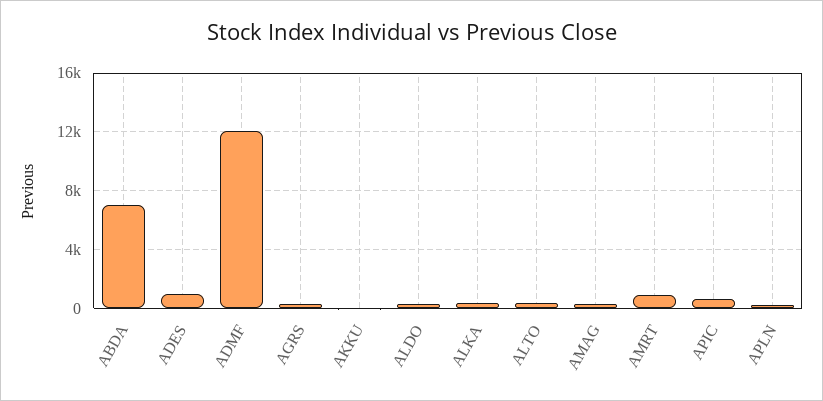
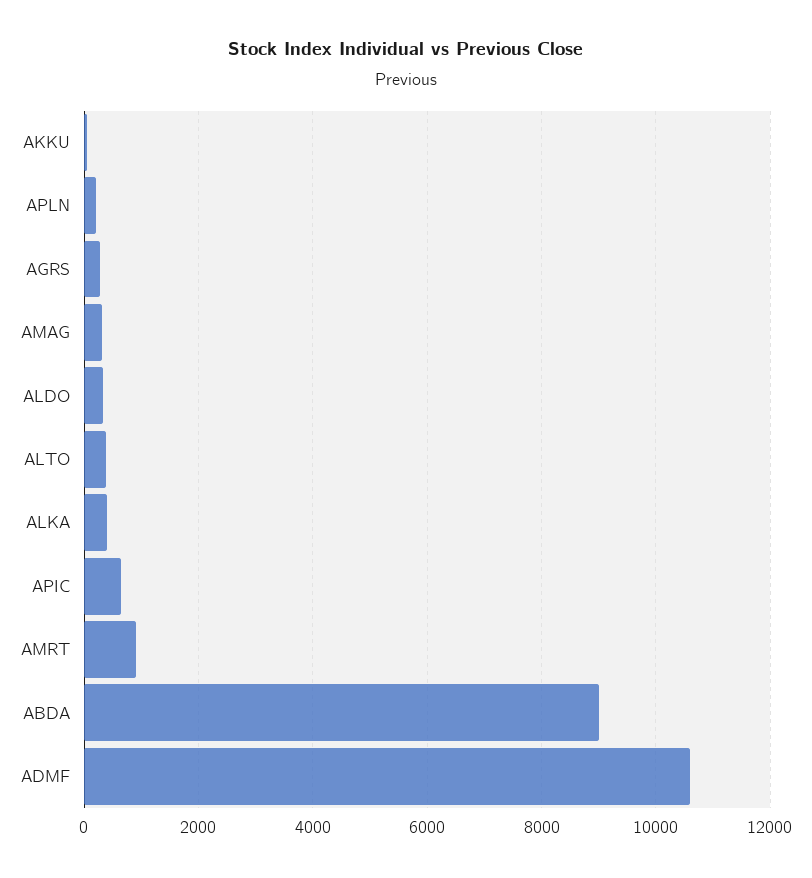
ABDA: 7000 -> 9000
ADES: 1000 -> none
ADMF: 12000 -> 10600

